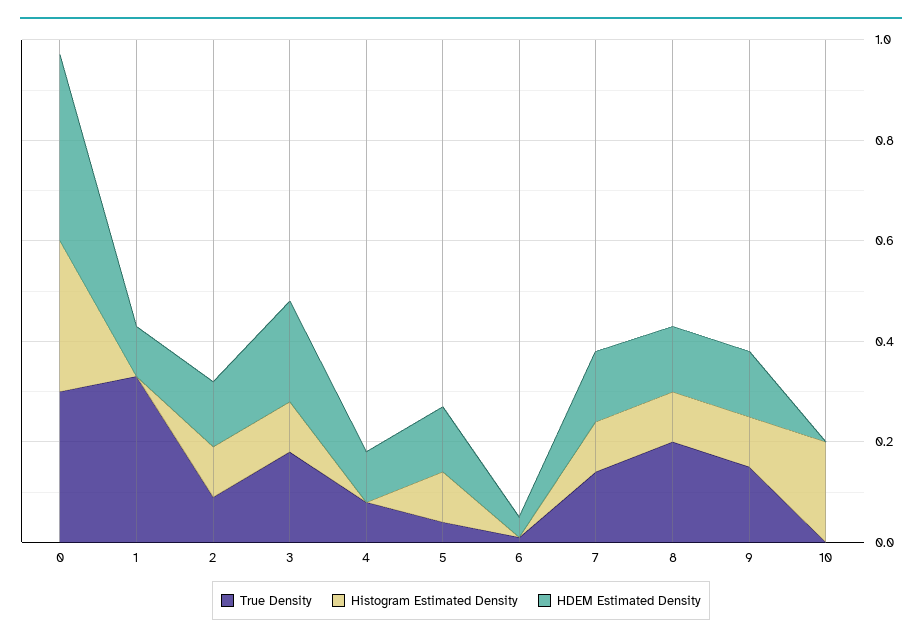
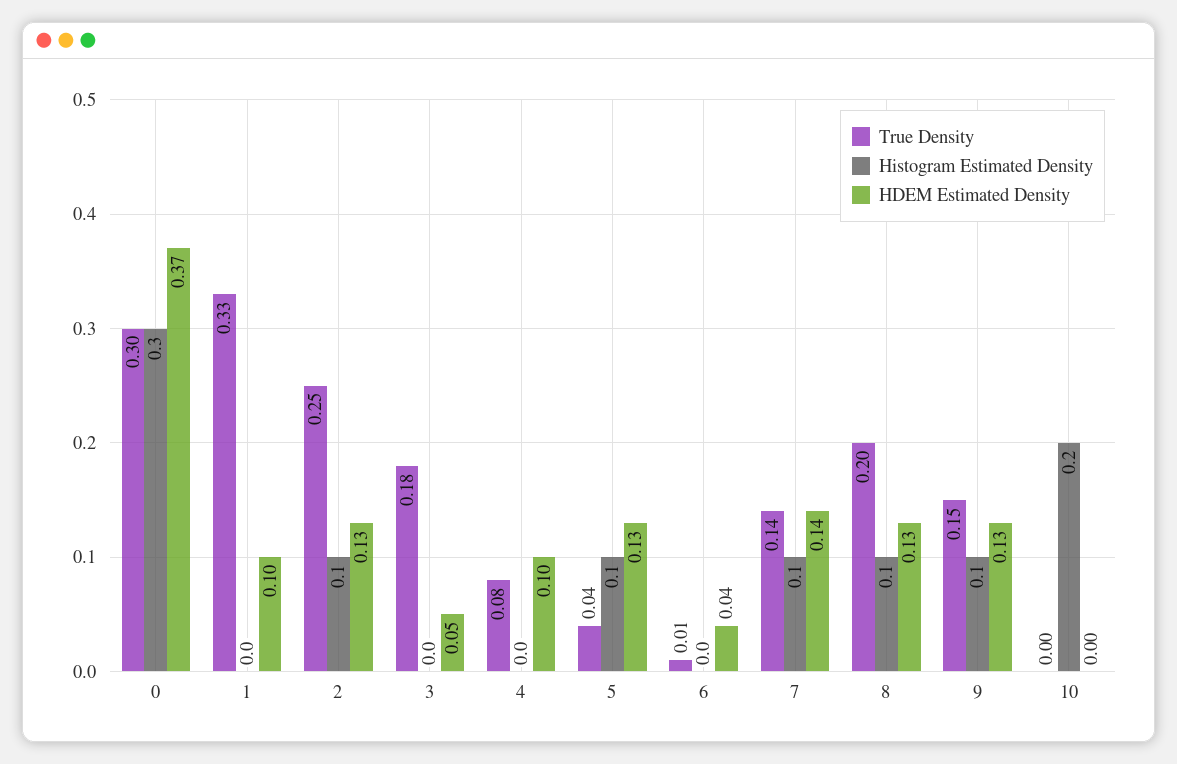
True Density, 2: 0.1 -> 0.25
Histogram Estimated Density, 3: 0.1 -> 0
HDEM Estimated Density, 3: 0.2 -> 0.05

